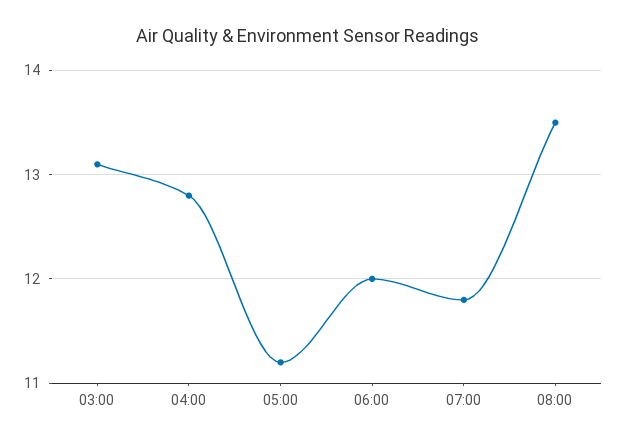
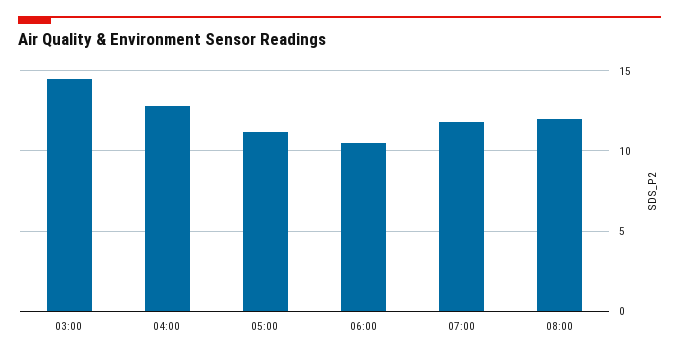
03:00: 13.1 -> 14.5
06:00: 12 -> 10.5
08:00: 13.5 -> 12

